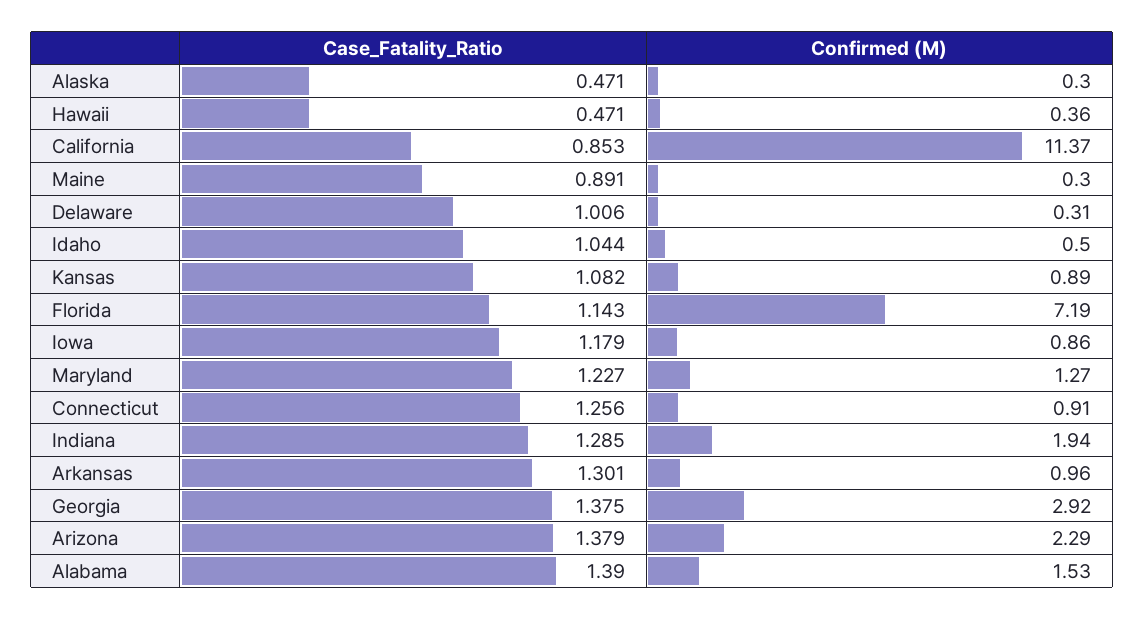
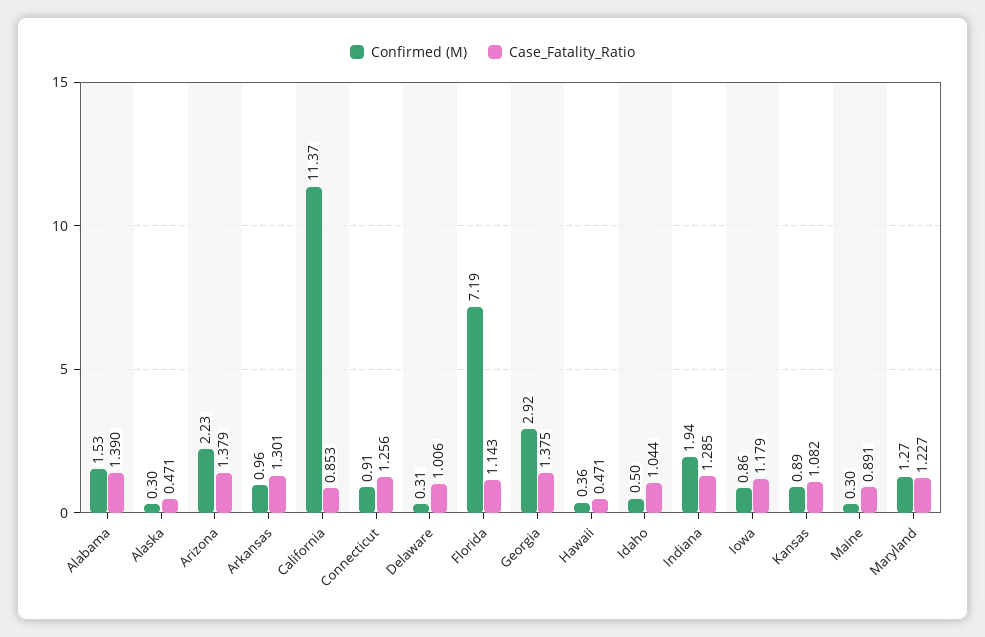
Confirmed (M), Arizona: 2.29 -> 2.23

